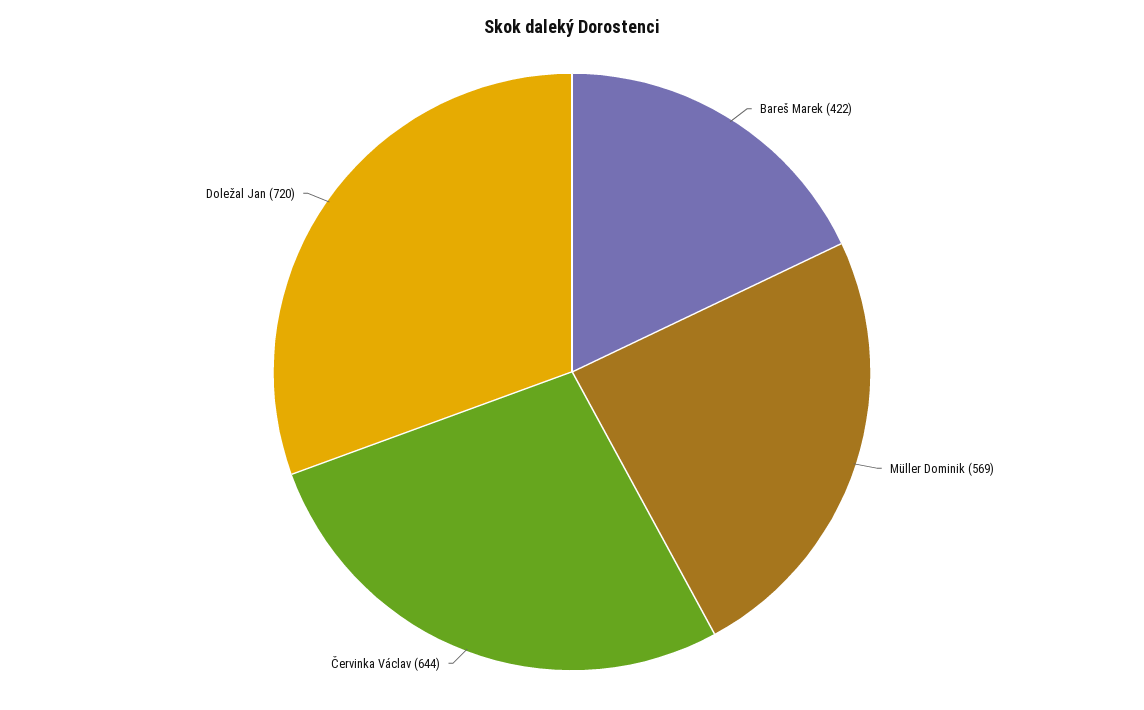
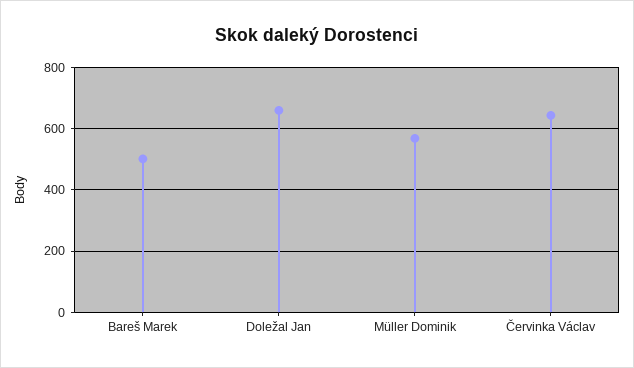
Bareš Marek: 422 -> 500
Doležal Jan: 720 -> 660

